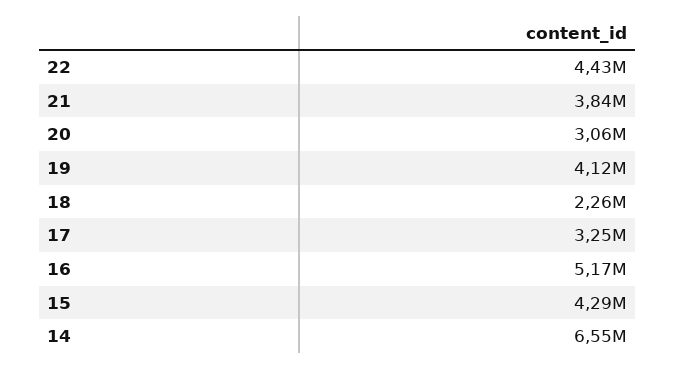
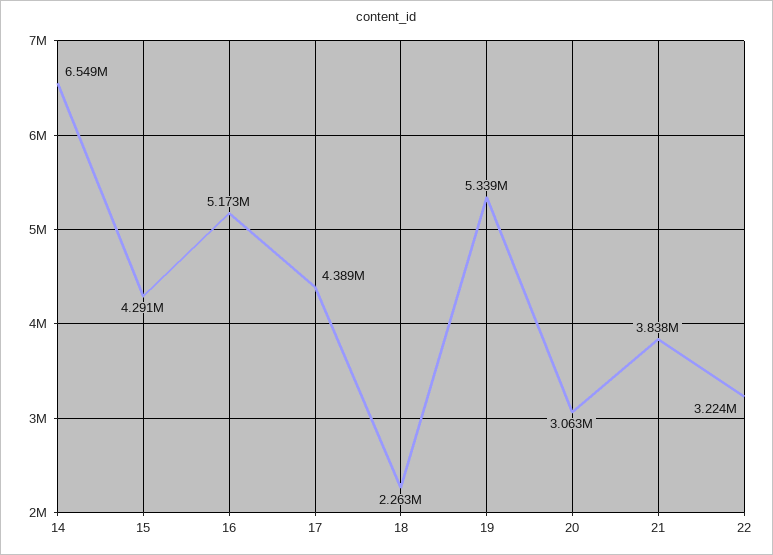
22: 4430000 -> 3224000
19: 4120000 -> 5339000
17: 3250000 -> 4389000

